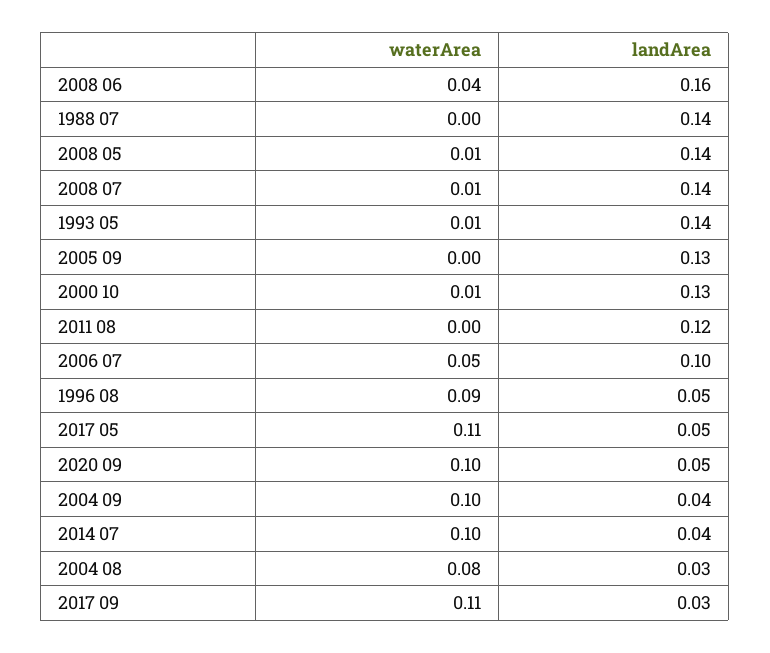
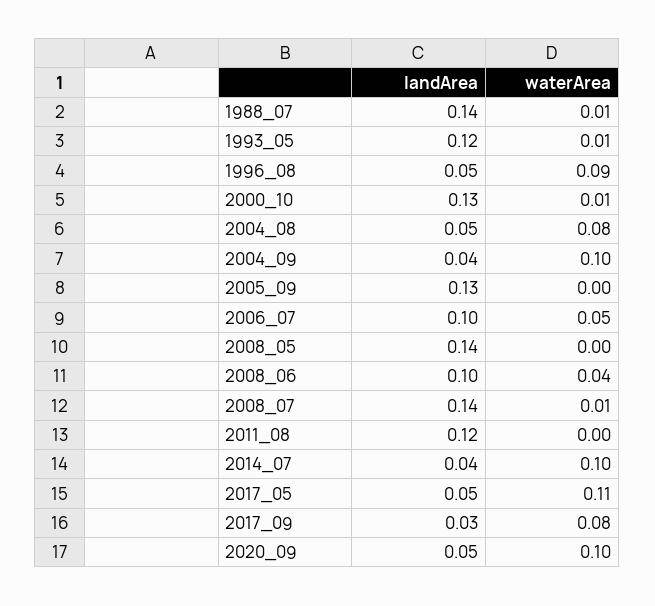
landArea, 2008 06: 0.16 -> 0.1
waterArea, 1988 07: 0 -> 0.01
waterArea, 2008 05: 0.01 -> 0
landArea, 1993 05: 0.14 -> 0.12
landArea, 2004 08: 0.03 -> 0.05
waterArea, 2017 09: 0.11 -> 0.08

